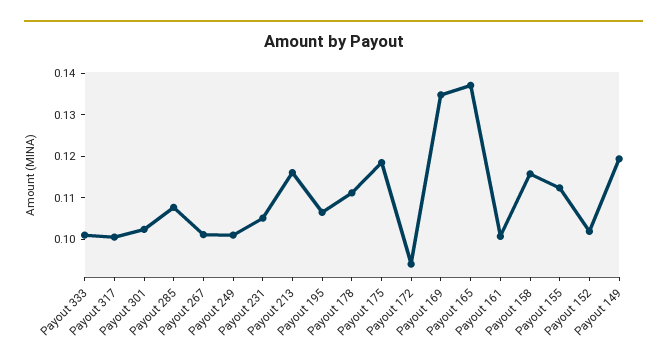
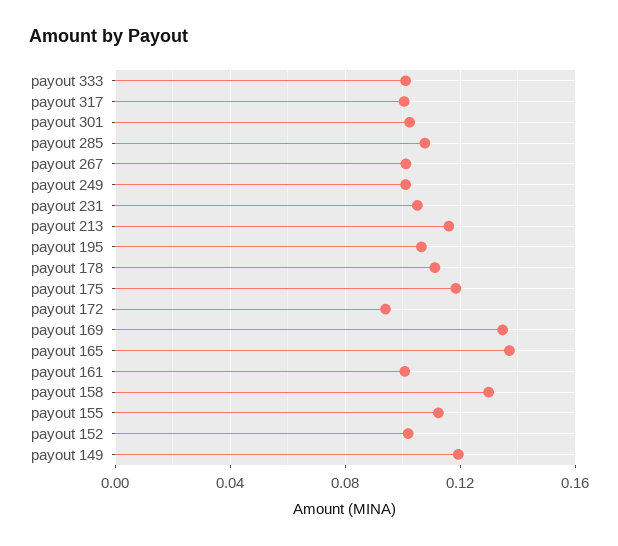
Payout 158: 0.116 -> 0.13

